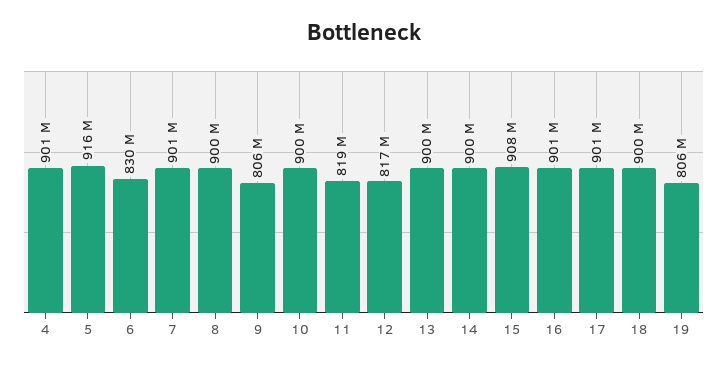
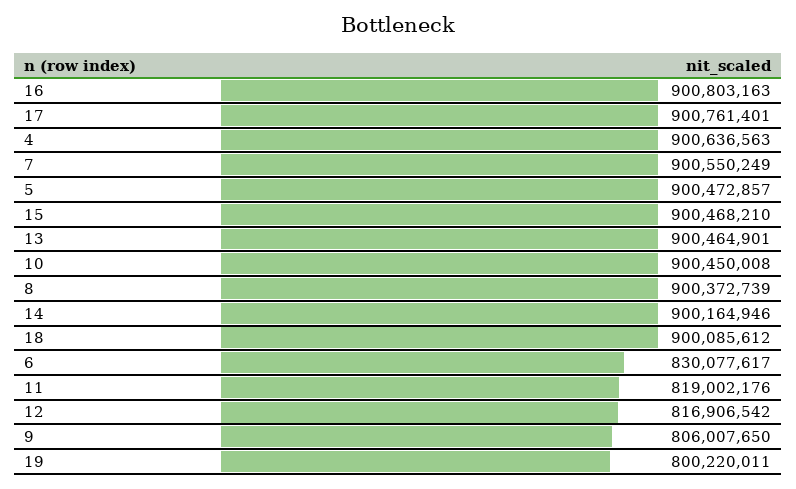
5: 916000000 -> 900472857
15: 908000000 -> 900468210
19: 806000000 -> 800220011

